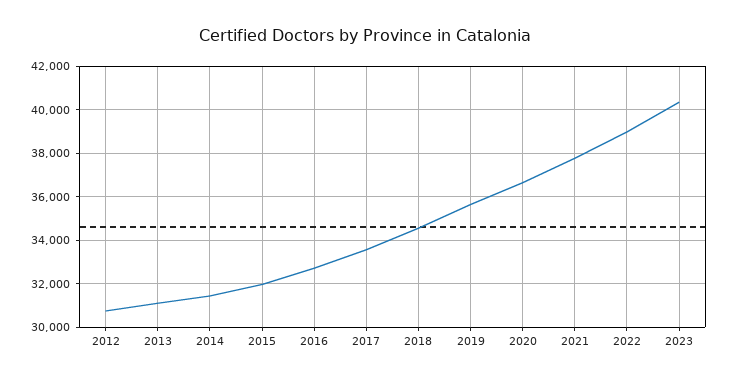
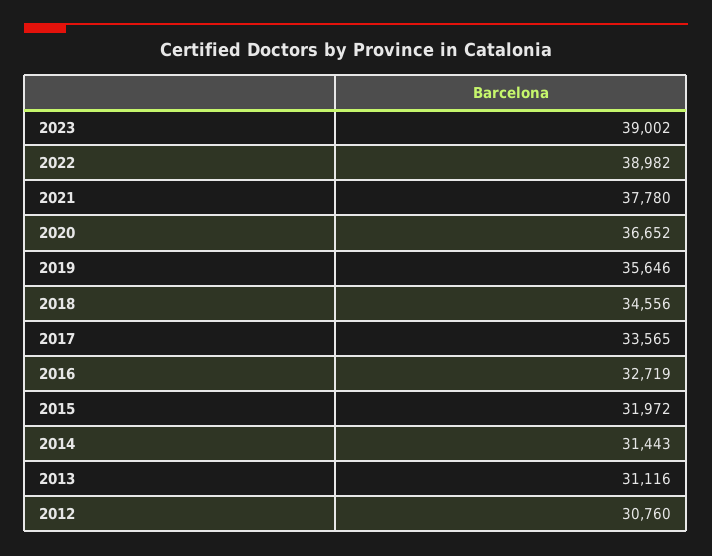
2023: 40500 -> 39002

